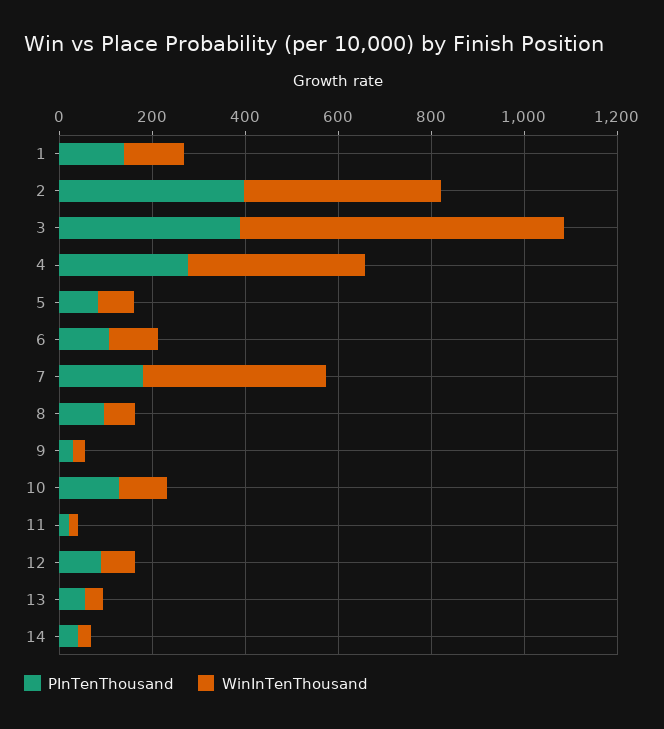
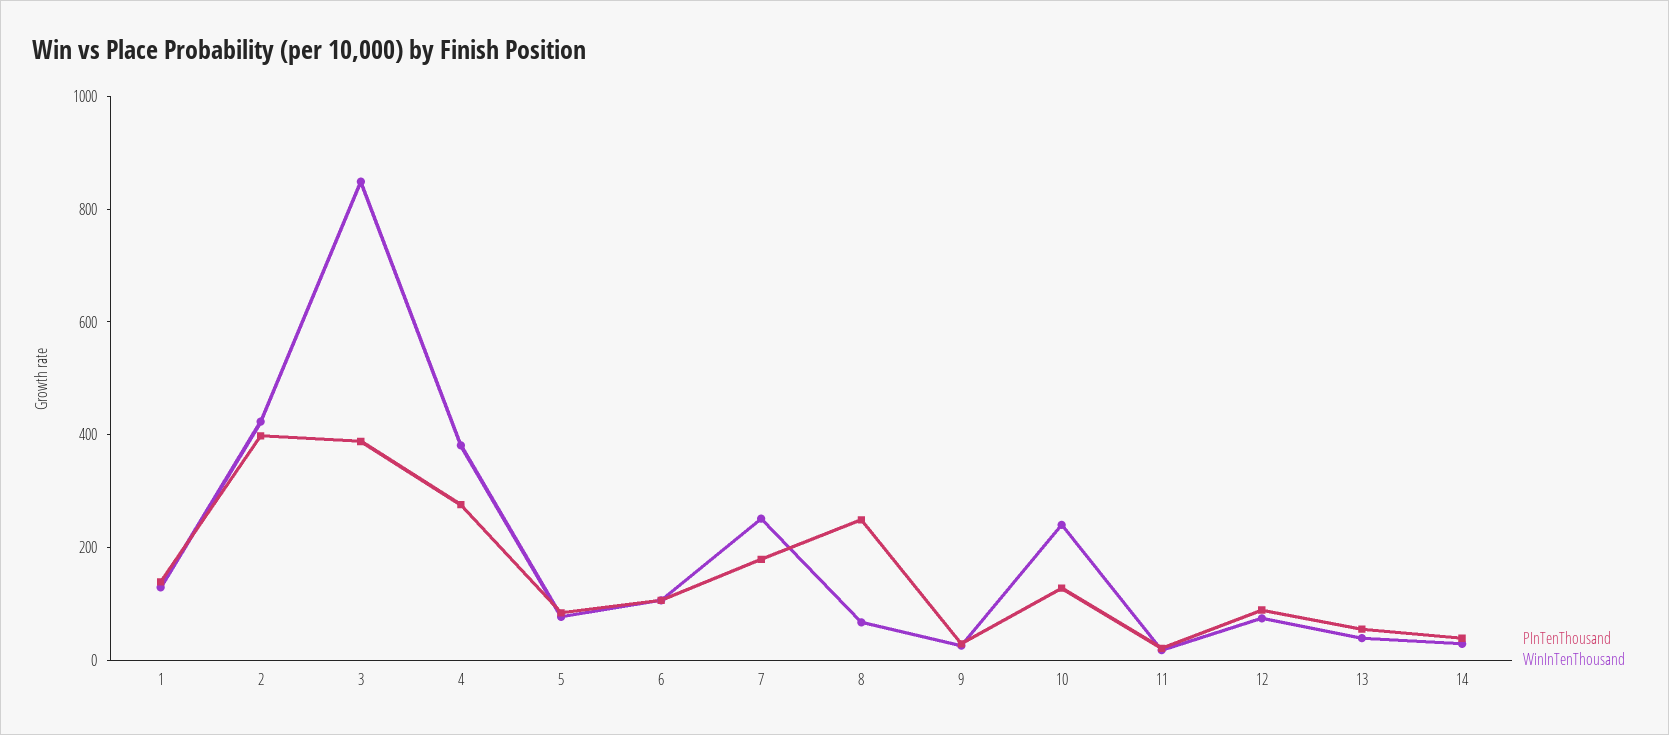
WinInTenThousand, 3: 700 -> 850
WinInTenThousand, 7: 400 -> 250
PInTenThousand, 8: 100 -> 250
WinInTenThousand, 10: 100 -> 250

